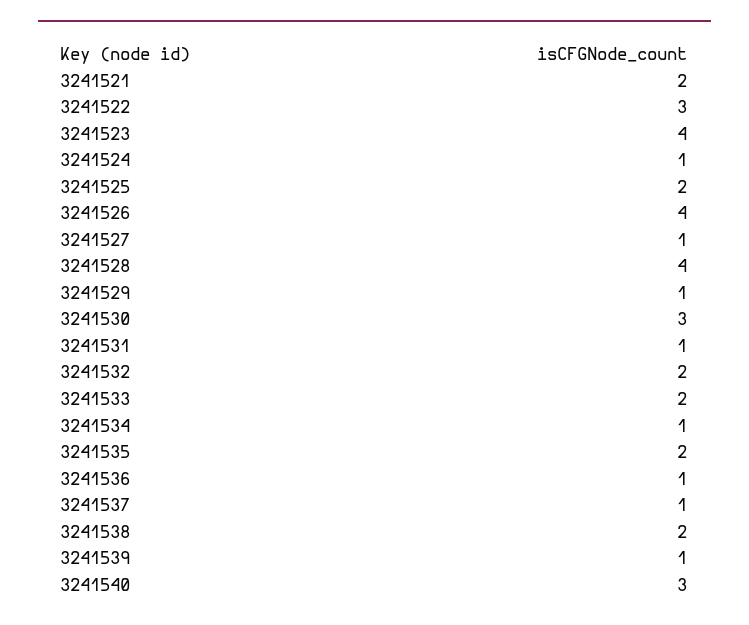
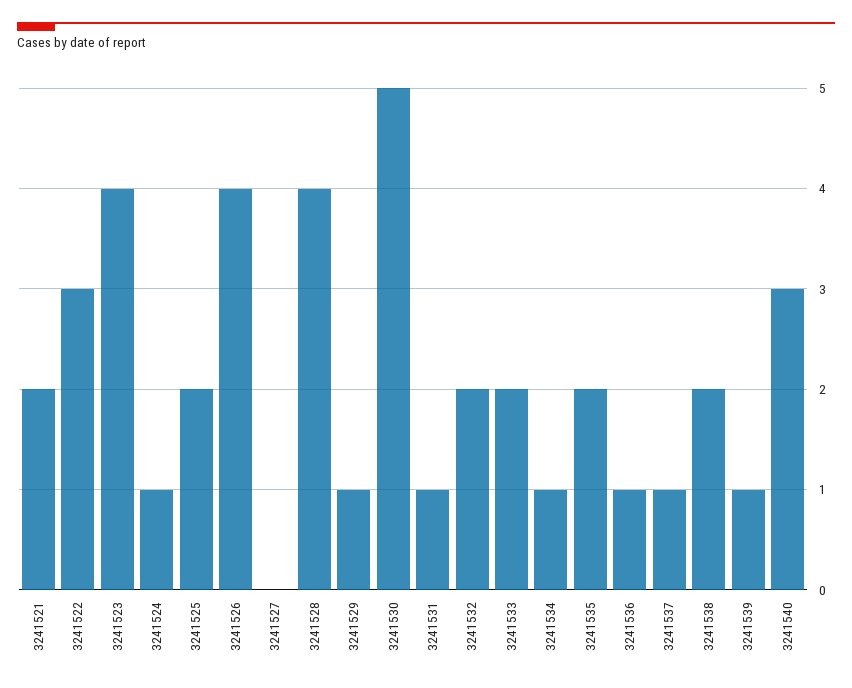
3241527: 1 -> 0
3241530: 3 -> 5

